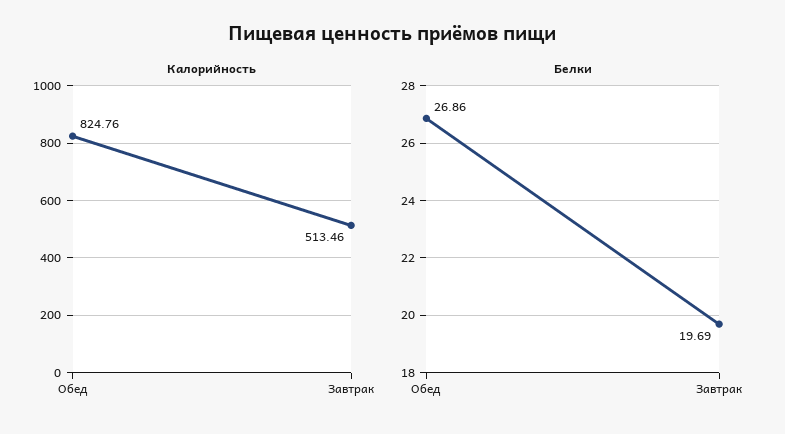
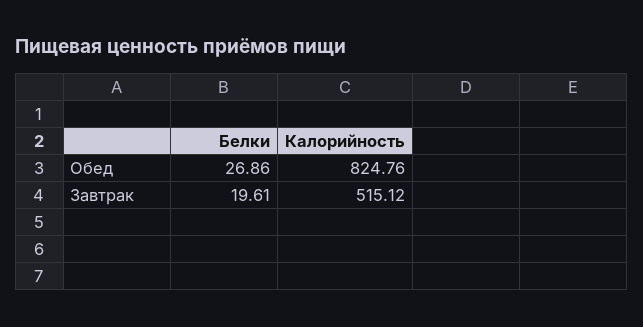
Калорийность, Завтрак: 513.46 -> 515.12
Белки, Завтрак: 19.69 -> 19.61

